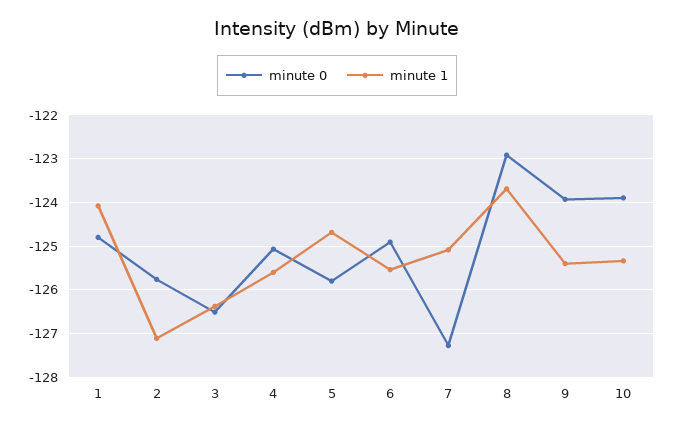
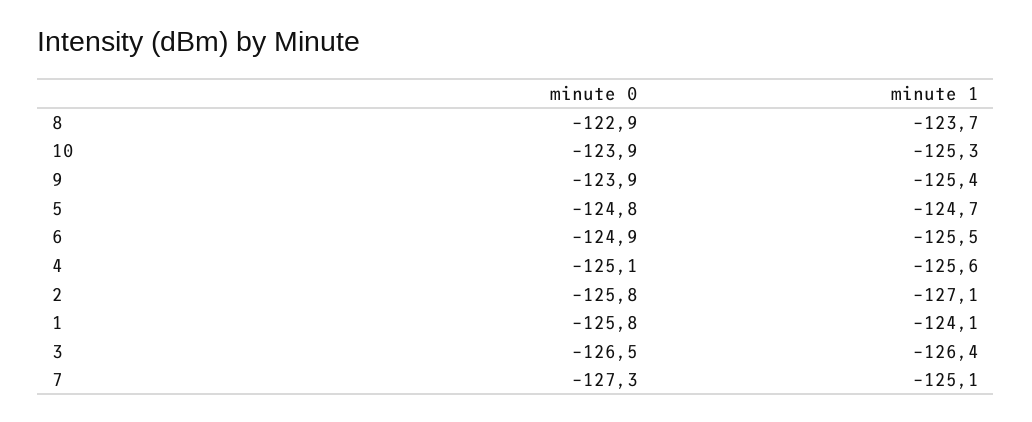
minute 0, 1: -124.8 -> -125.8
minute 0, 5: -125.8 -> -124.8

